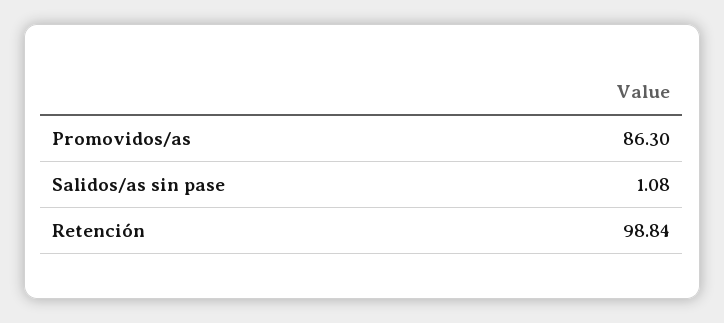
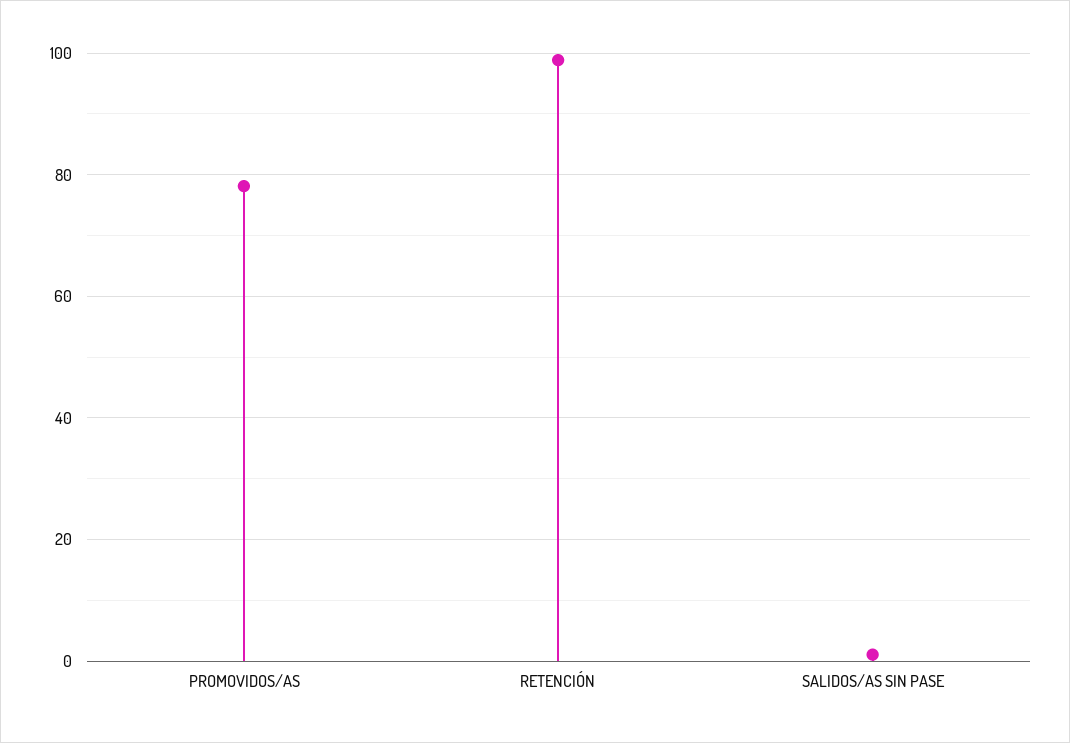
Promovidos/as: 86.3 -> 78

